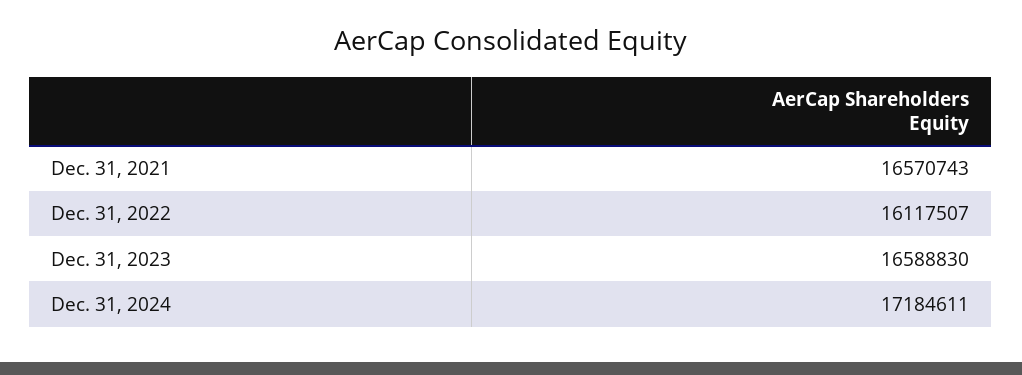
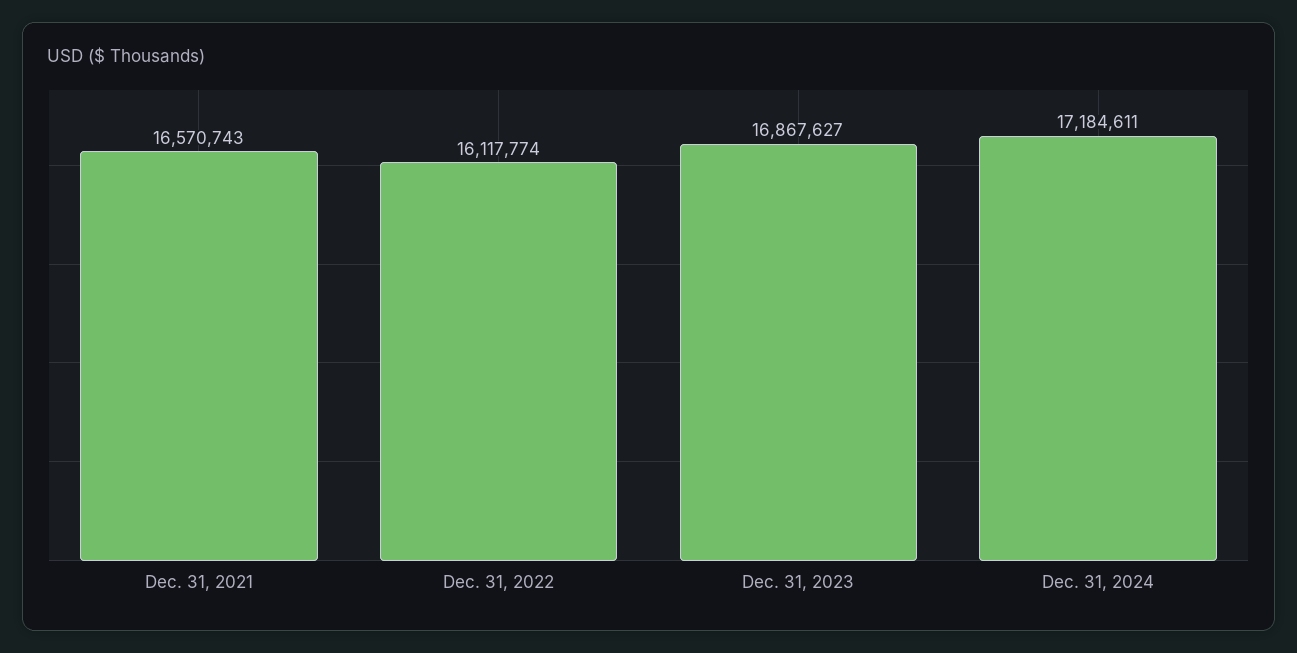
Dec. 31, 2022: 16117507 -> 16117774
Dec. 31, 2023: 16588830 -> 16867627

